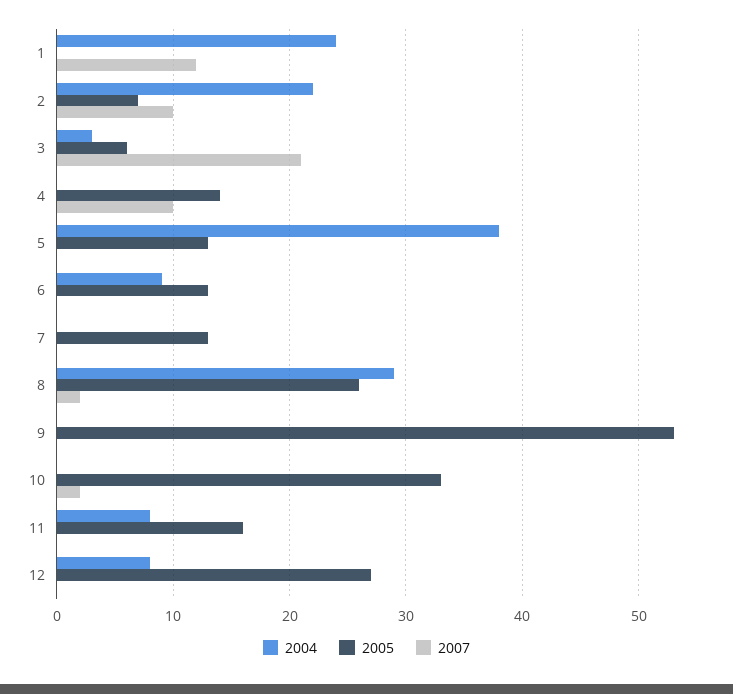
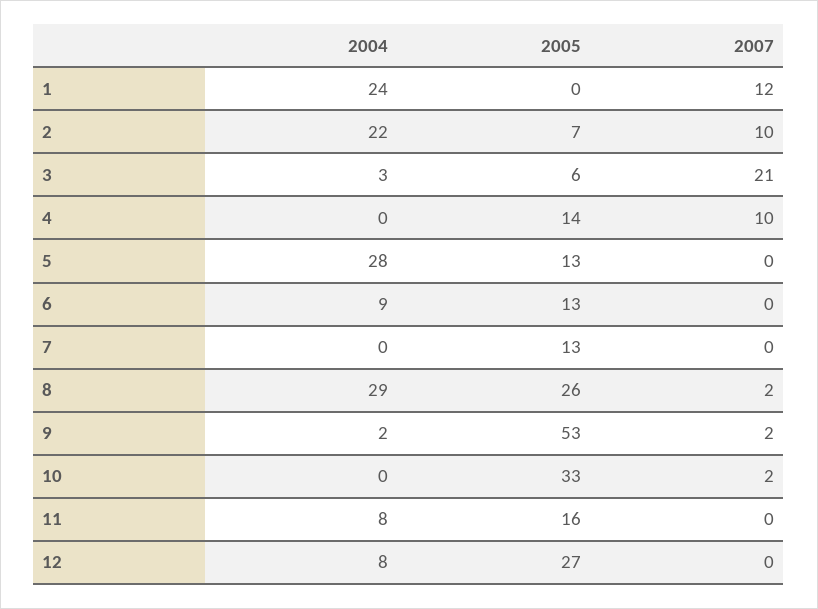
2004, 5: 38 -> 28
2004, 9: 0 -> 2
2007, 9: 0 -> 2

